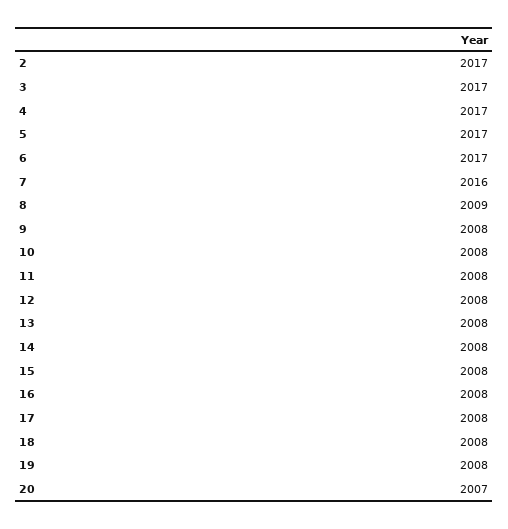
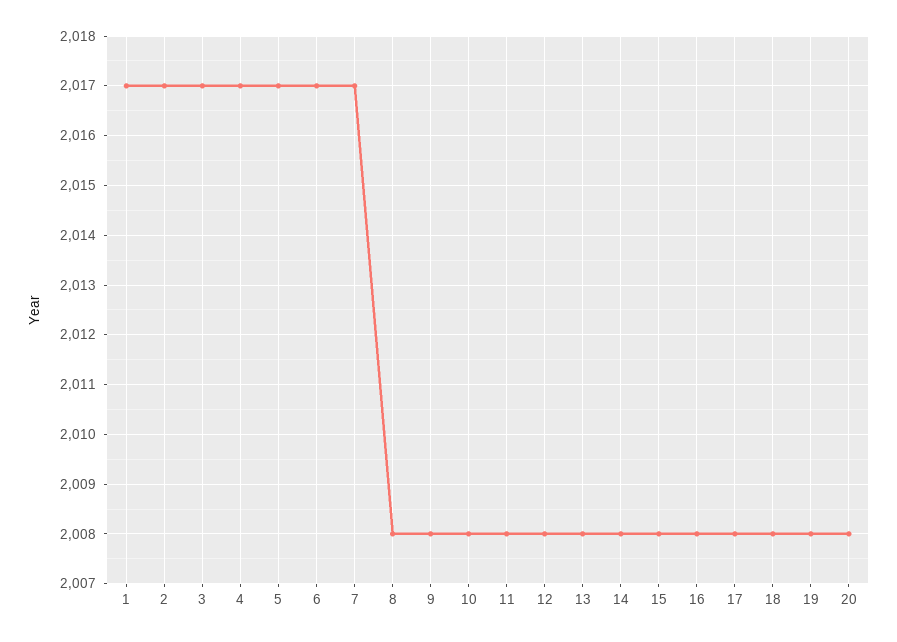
7: 2016 -> 2017
8: 2009 -> 2008
20: 2007 -> 2008
1: none -> 2017

